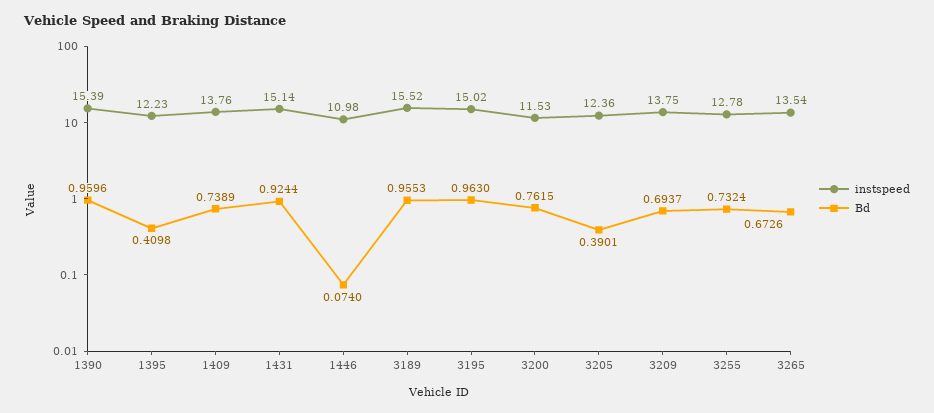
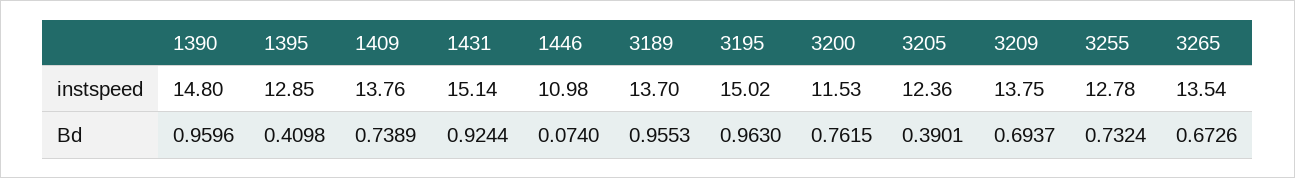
instspeed, 1390: 15.39 -> 14.8
instspeed, 1395: 12.23 -> 12.85
instspeed, 3189: 15.52 -> 13.7

